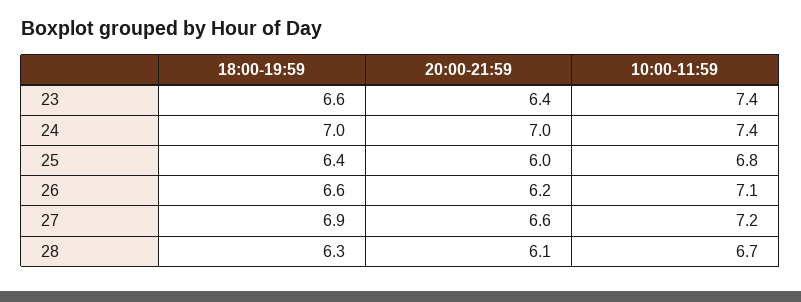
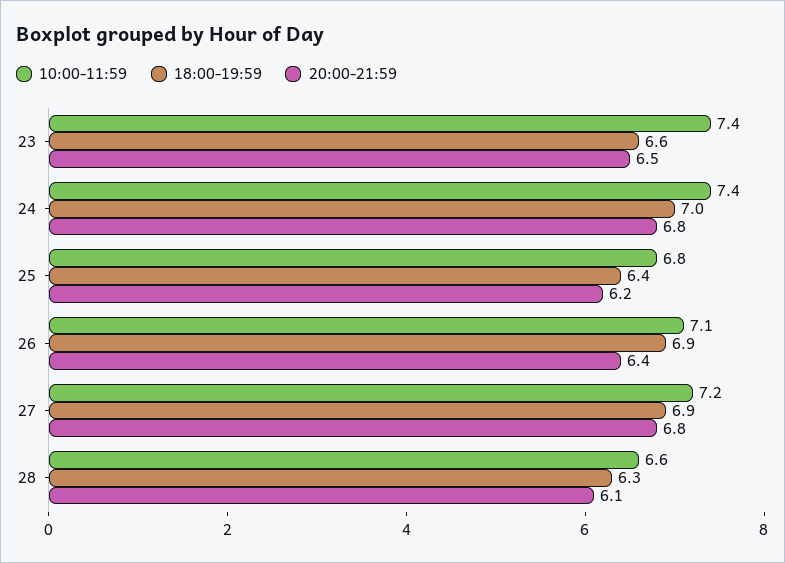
20:00-21:59, 23: 6.4 -> 6.5
20:00-21:59, 24: 7 -> 6.8
20:00-21:59, 25: 6 -> 6.2
18:00-19:59, 26: 6.6 -> 6.9
20:00-21:59, 26: 6.2 -> 6.4
20:00-21:59, 27: 6.6 -> 6.8
10:00-11:59, 28: 6.7 -> 6.6

